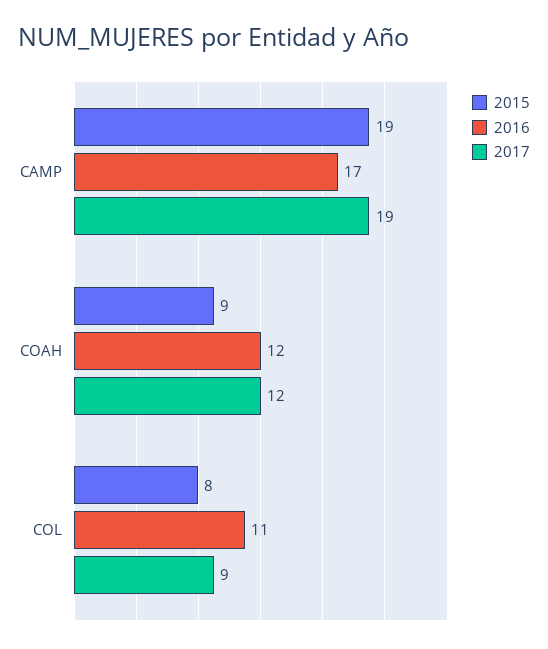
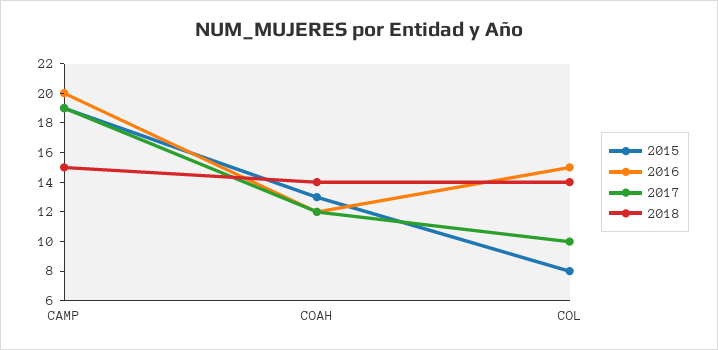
2016, CAMP: 17 -> 20
2015, COAH: 9 -> 13
2016, COL: 11 -> 15
2017, COL: 9 -> 10
2018, CAMP: none -> 15
2018, COAH: none -> 14
2018, COL: none -> 14

